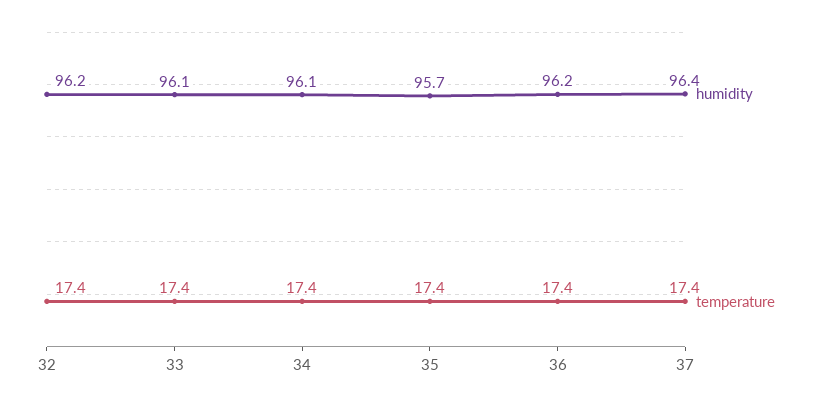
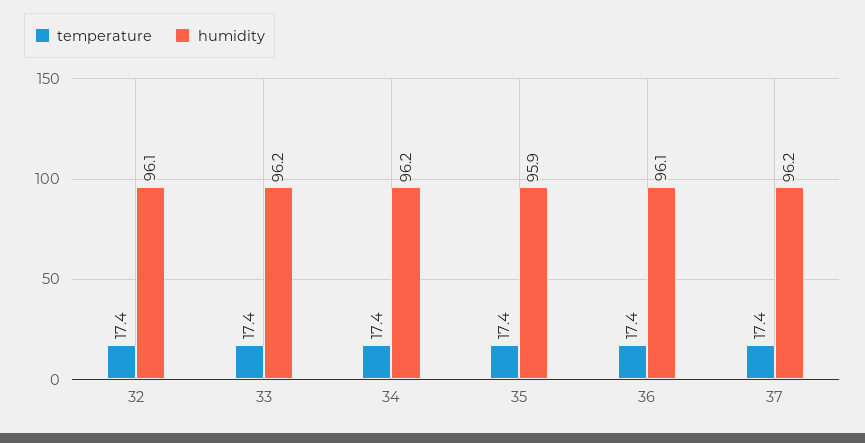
humidity, 32: 96.2 -> 96.1
humidity, 33: 96.1 -> 96.2
humidity, 34: 96.1 -> 96.2
humidity, 35: 95.7 -> 95.9
humidity, 36: 96.2 -> 96.1
humidity, 37: 96.4 -> 96.2

